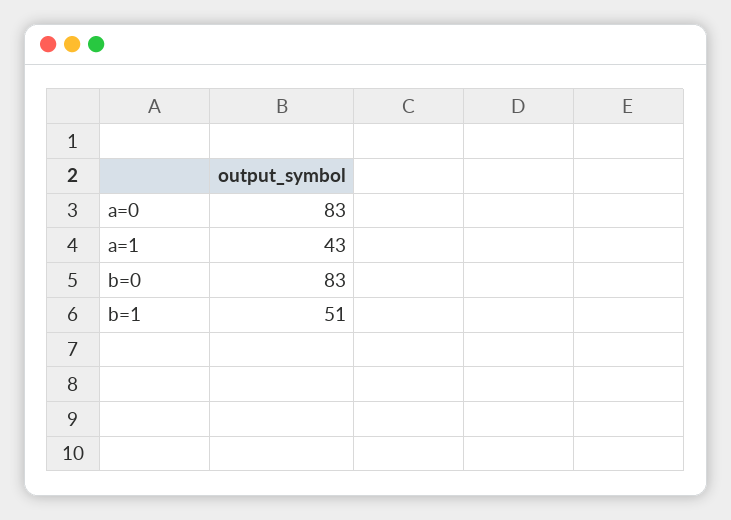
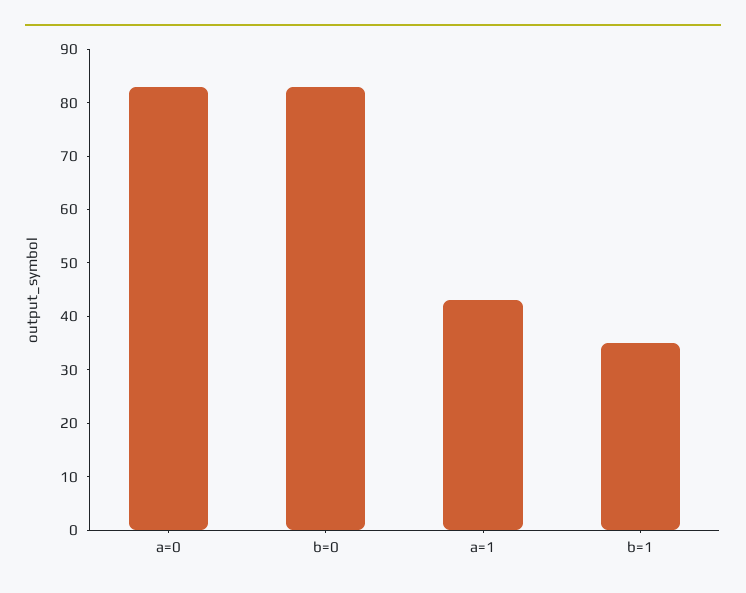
b=1: 51 -> 35

